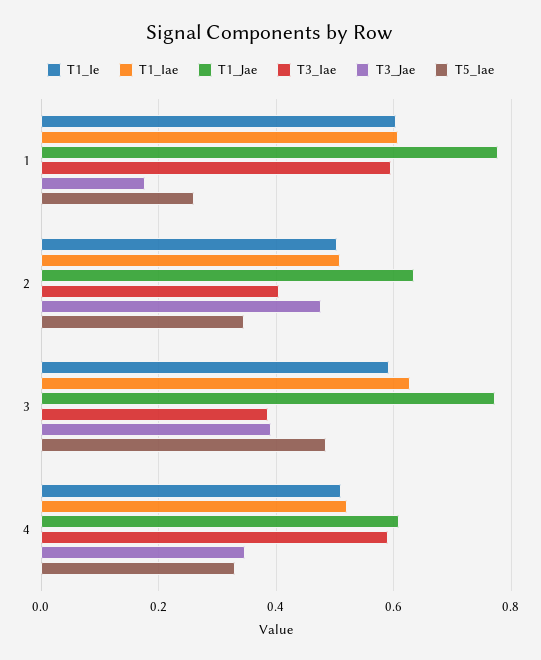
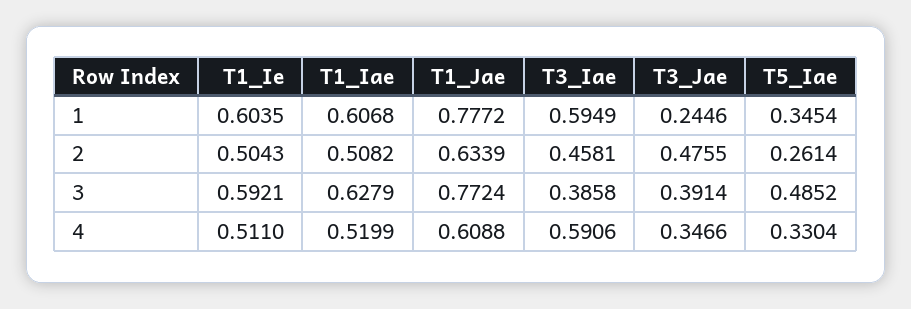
T3_Jae, 1: 0.18 -> 0.2446
T5_Iae, 1: 0.26 -> 0.3454
T3_Iae, 2: 0.4 -> 0.4581
T5_Iae, 2: 0.34 -> 0.2614

